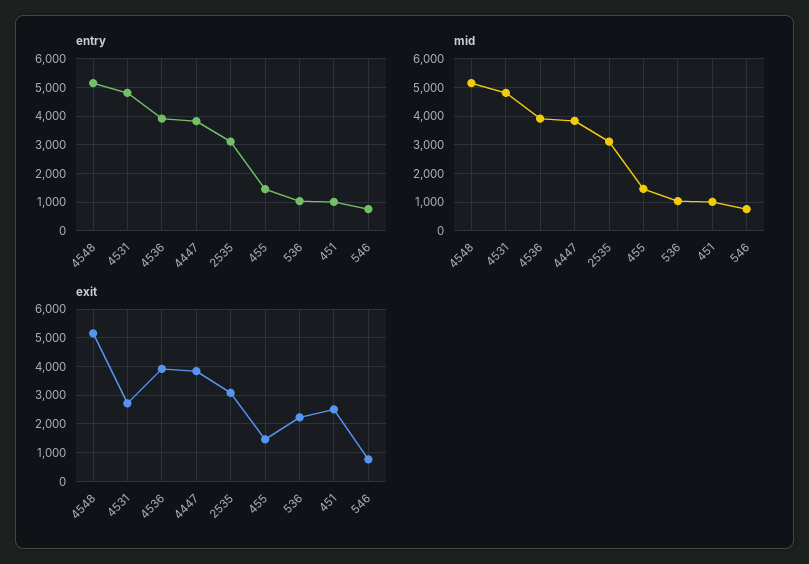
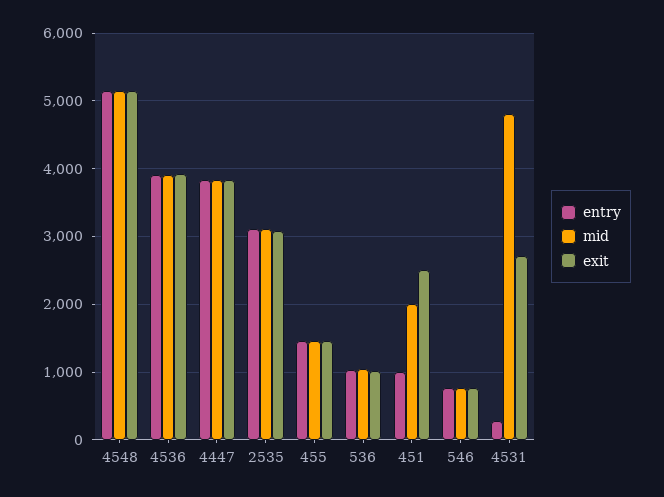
entry, 4531: 4750 -> 300
mid, 451: 1000 -> 2000
exit, 536: 2250 -> 1000

